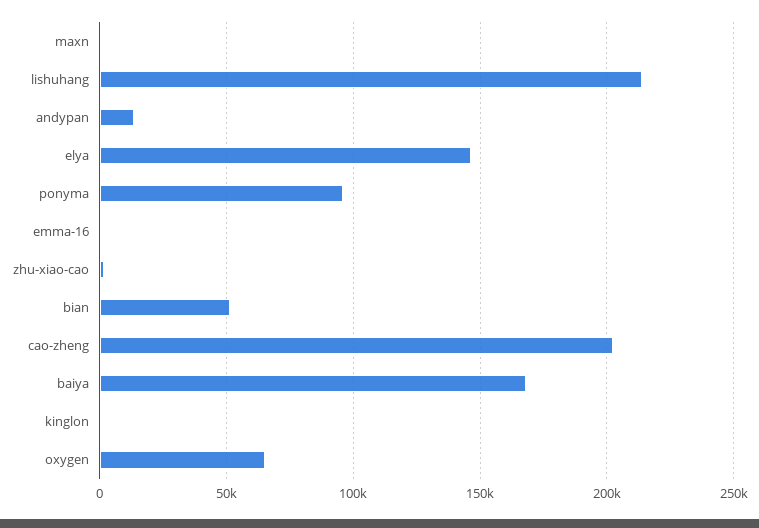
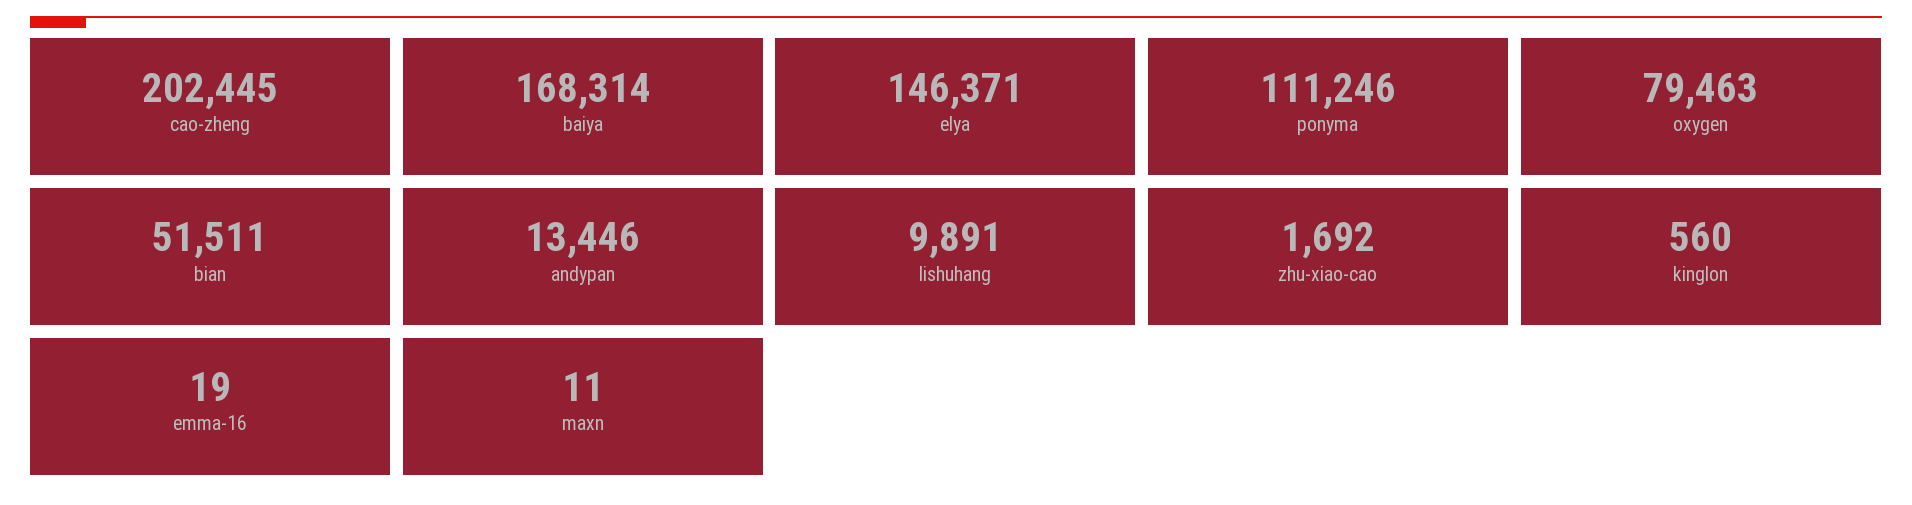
lishuhang: 215000 -> 9891
ponyma: 95000 -> 111246
oxygen: 65000 -> 79463

